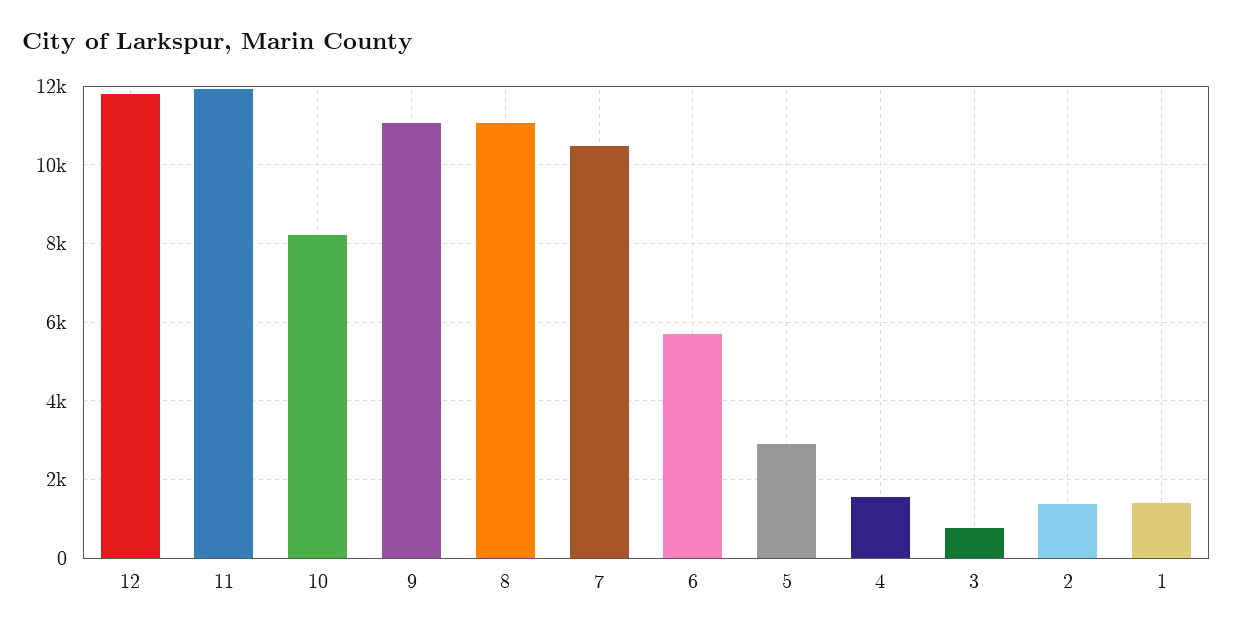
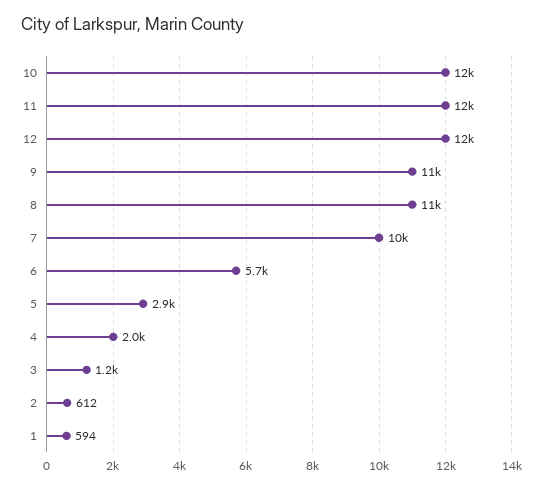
10: 8200 -> 12000
4: 1600 -> 2000
3: 800 -> 1200
2: 1400 -> 612
1: 1400 -> 594

